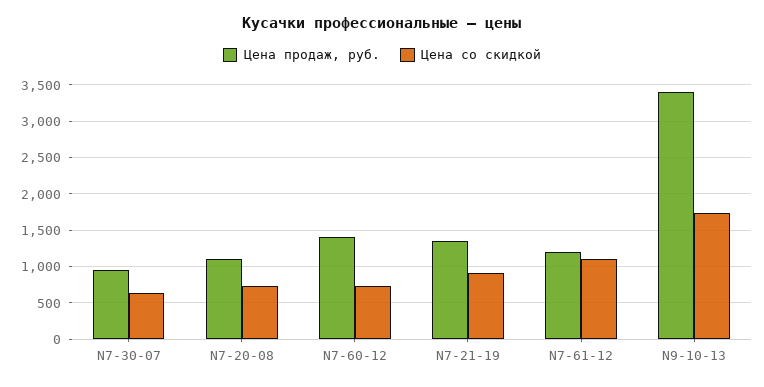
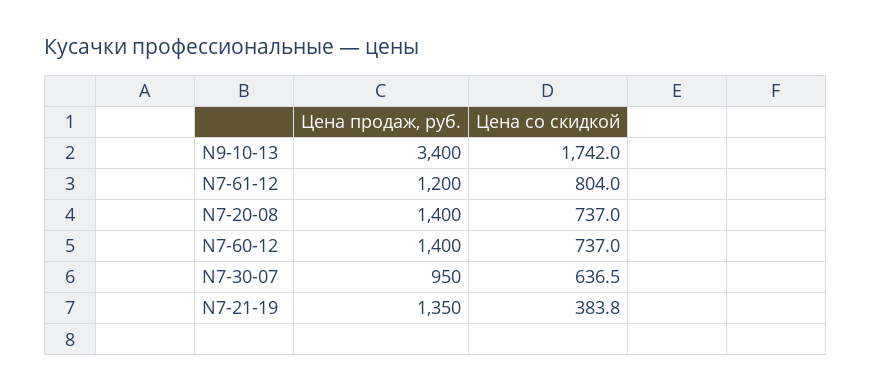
Цена продаж, руб., N7-20-08: 1100 -> 1400
Цена со скидкой, N7-21-19: 900 -> 383.8
Цена со скидкой, N7-61-12: 1100 -> 804

